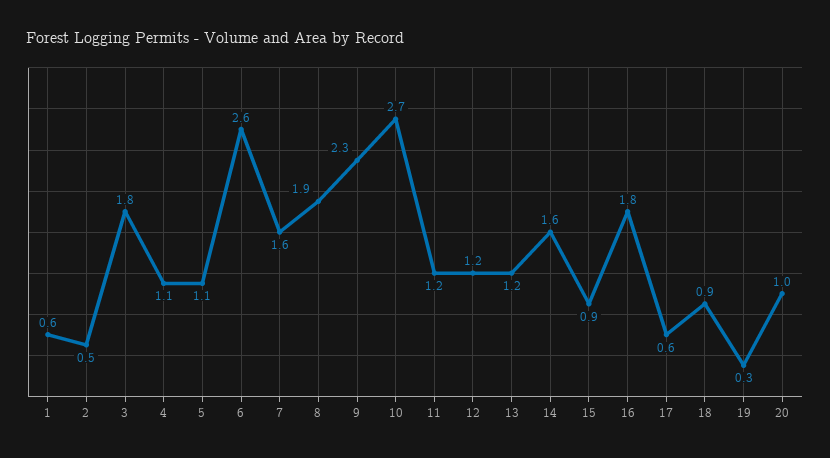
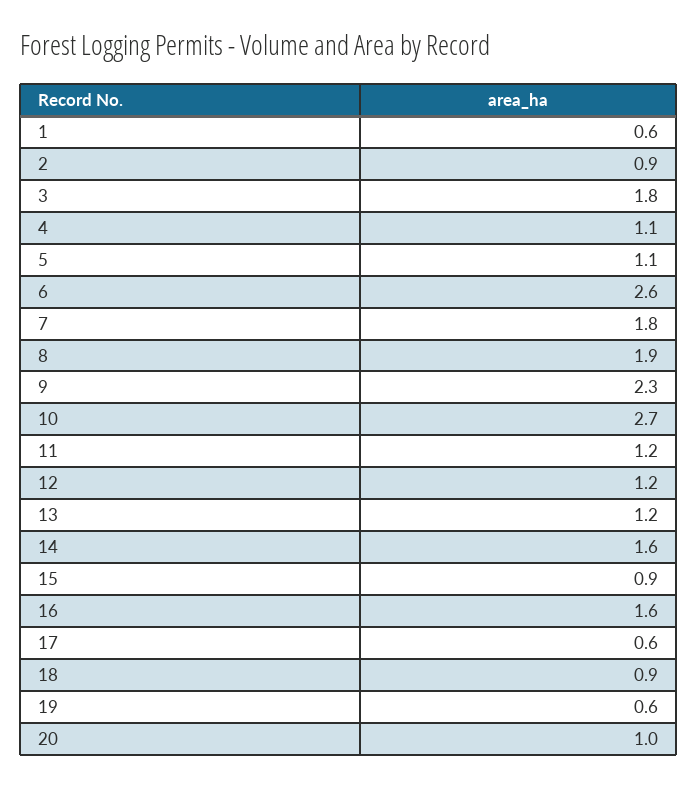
2: 0.5 -> 0.9
7: 1.6 -> 1.8
16: 1.8 -> 1.6
19: 0.3 -> 0.6

